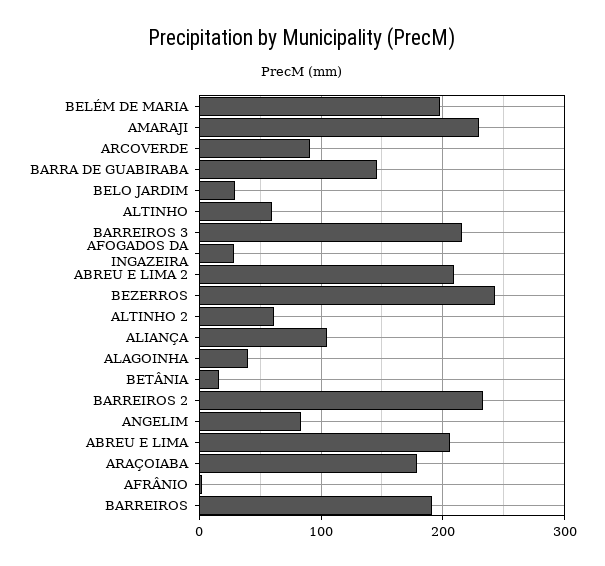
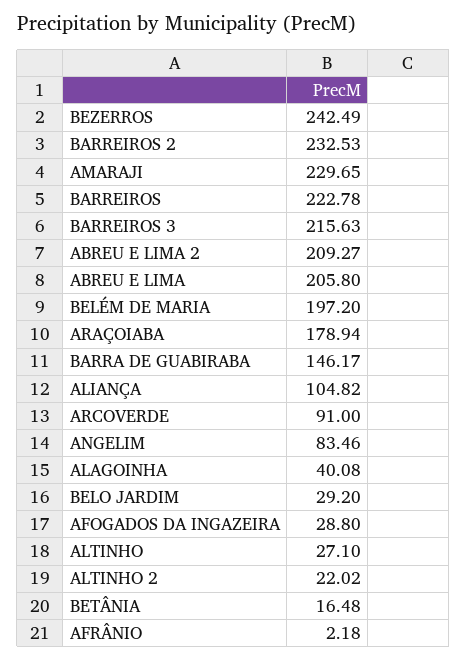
ALTINHO: 60 -> 27.1
ALTINHO 2: 60 -> 22.02
BARREIROS: 190 -> 222.78

